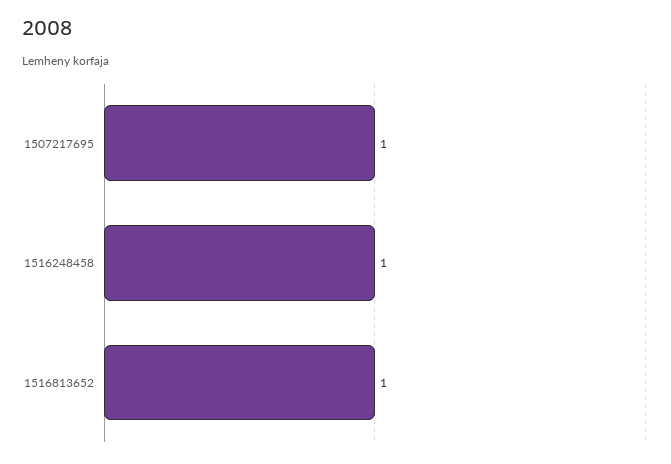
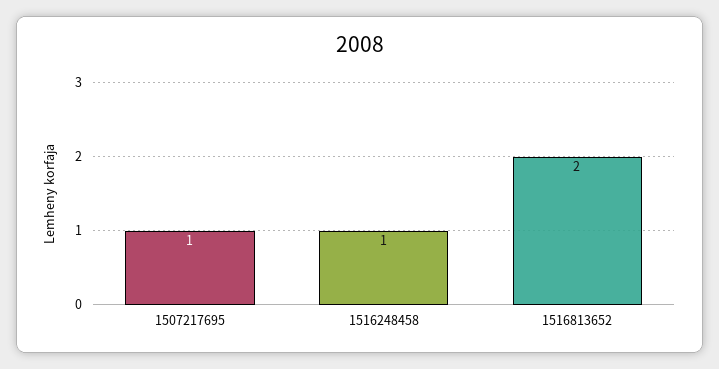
1516813652: 1 -> 2

